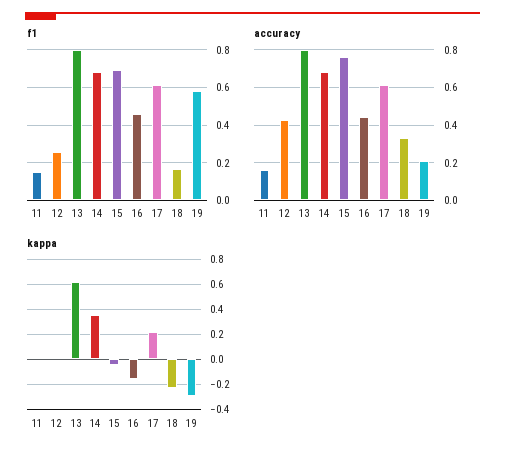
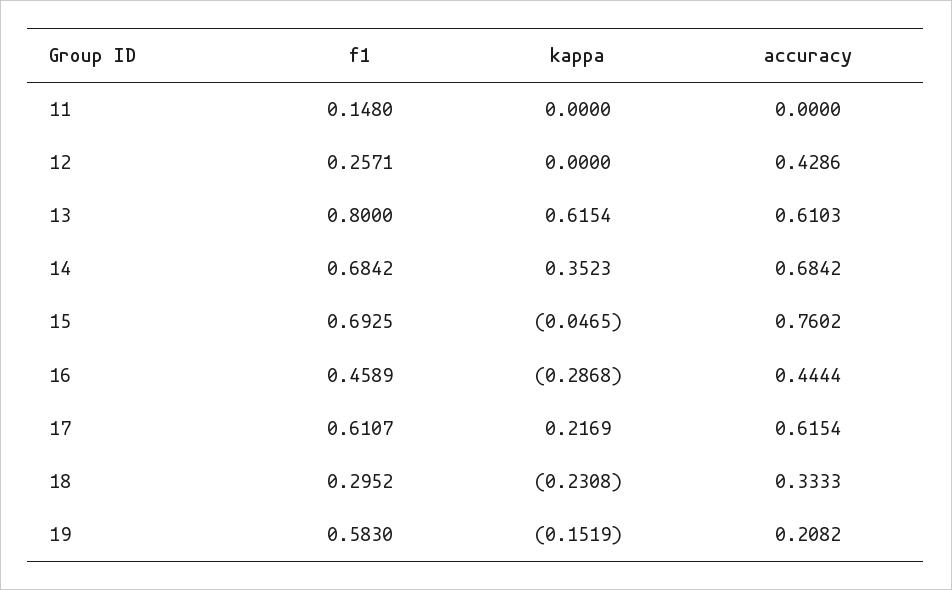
f1, 18: 0.15 -> 0.2952
accuracy, 11: 0.15 -> 0
accuracy, 13: 0.8 -> 0.6103
kappa, 16: -0.15 -> -0.2868
kappa, 19: -0.3 -> -0.1519

